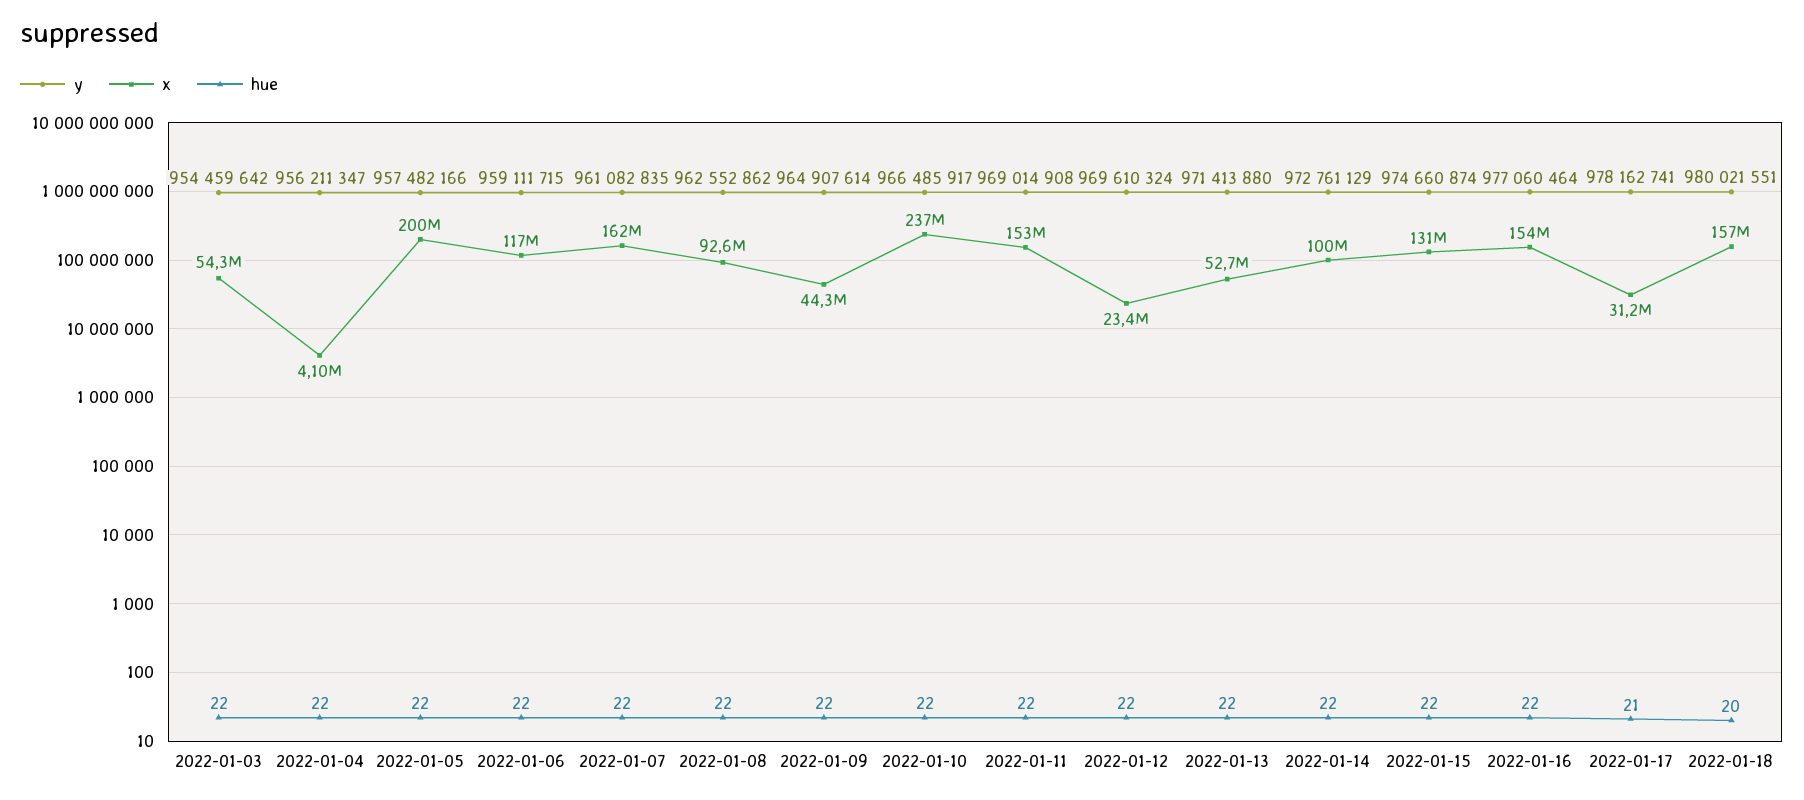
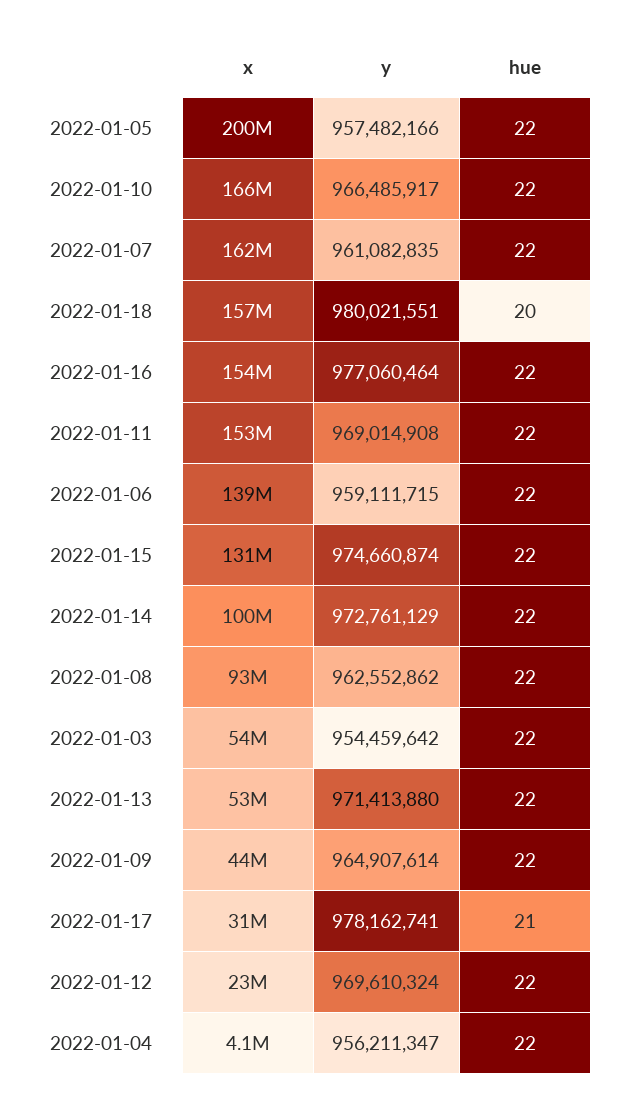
x, 2022-01-06: 117000000 -> 139000000
x, 2022-01-10: 237000000 -> 166000000

